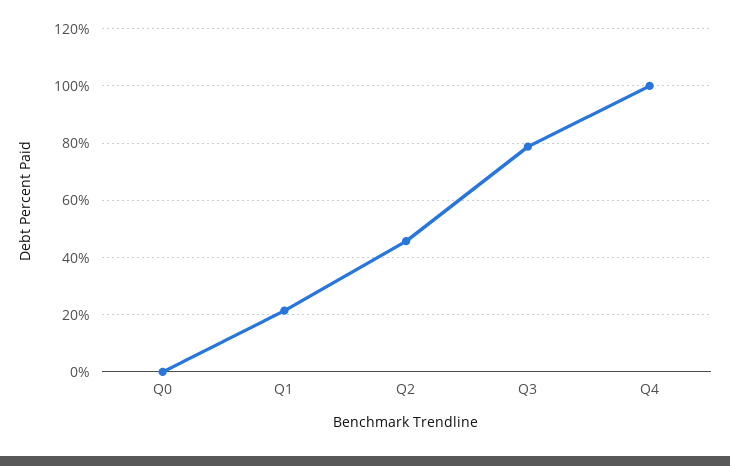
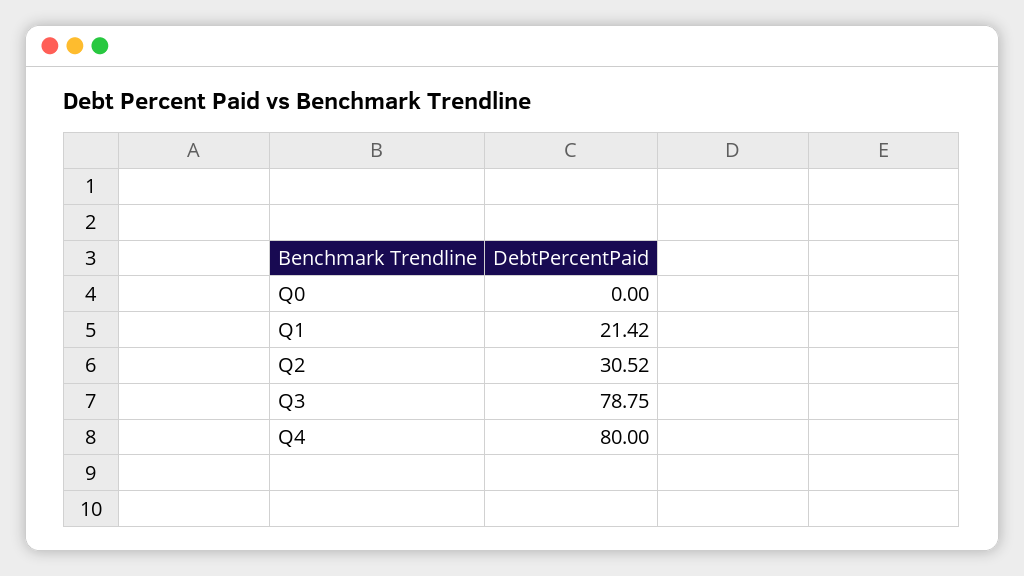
Q2: 45 -> 30.52
Q4: 100 -> 80

